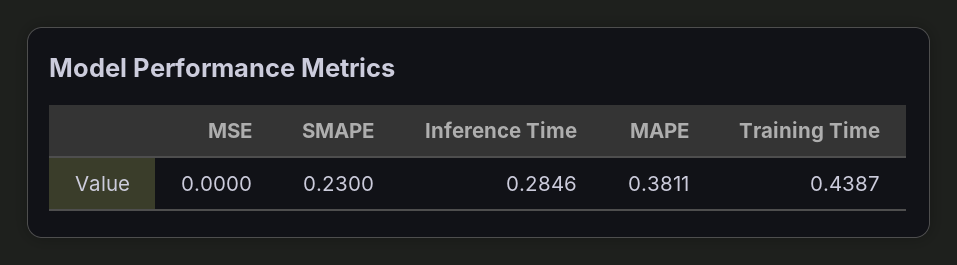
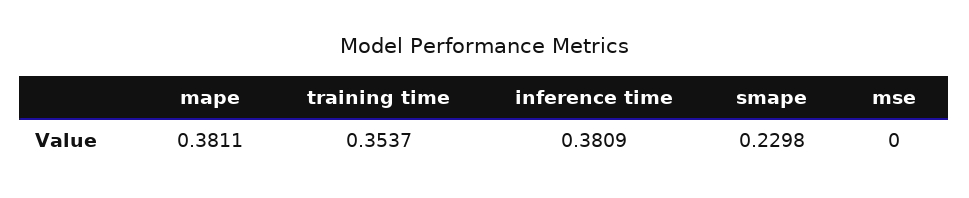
SMAPE: 0.23 -> 0.2298
Inference Time: 0.2846 -> 0.3809
Training Time: 0.4387 -> 0.3537

